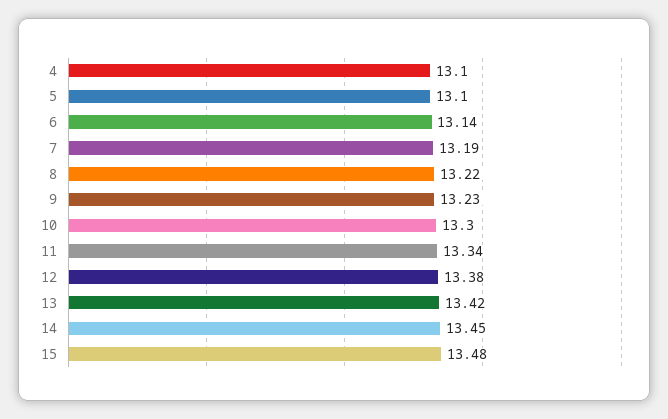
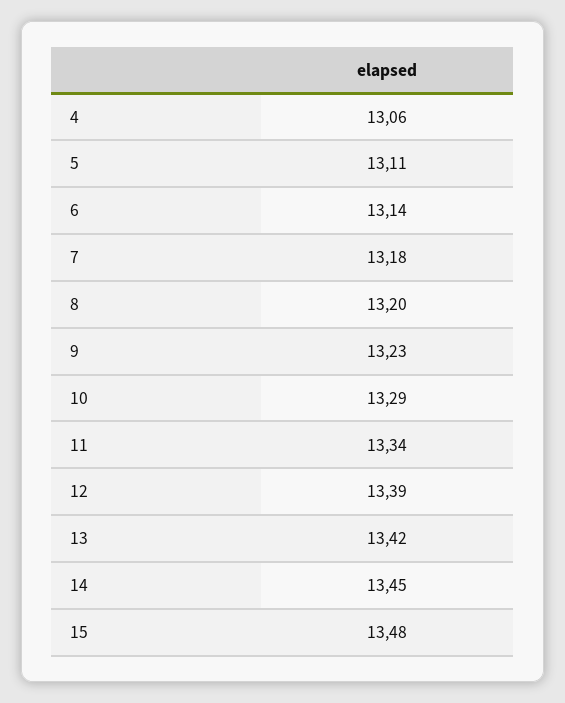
4: 13.1 -> 13.06
5: 13.1 -> 13.11
7: 13.19 -> 13.18
8: 13.22 -> 13.2
10: 13.3 -> 13.29
12: 13.38 -> 13.39

